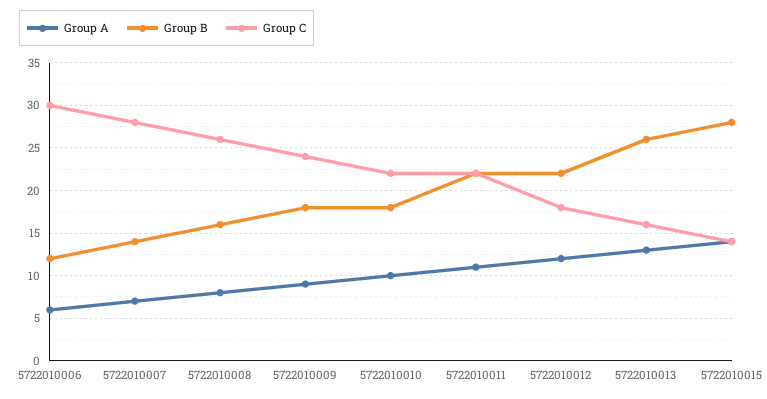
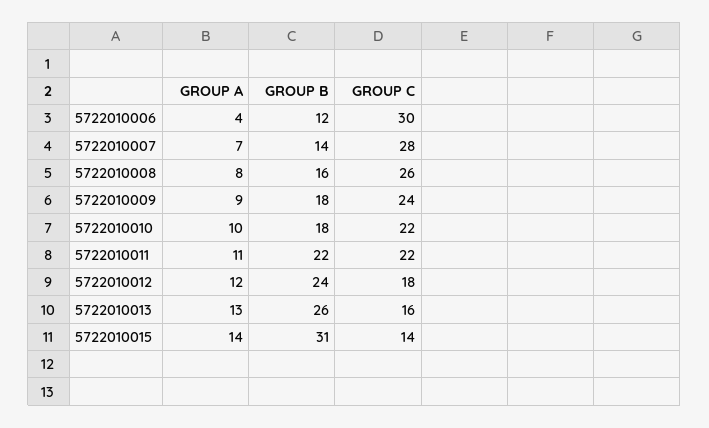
Group A, 5722010006: 6 -> 4
Group B, 5722010012: 22 -> 24
Group B, 5722010015: 28 -> 31

